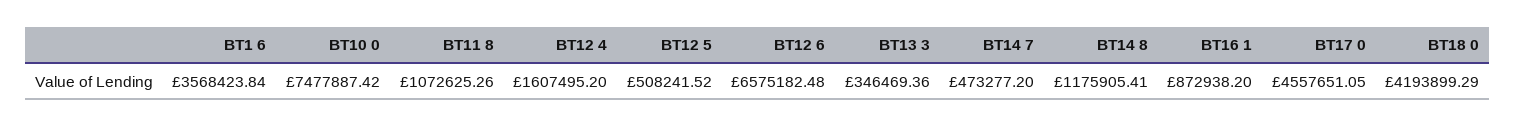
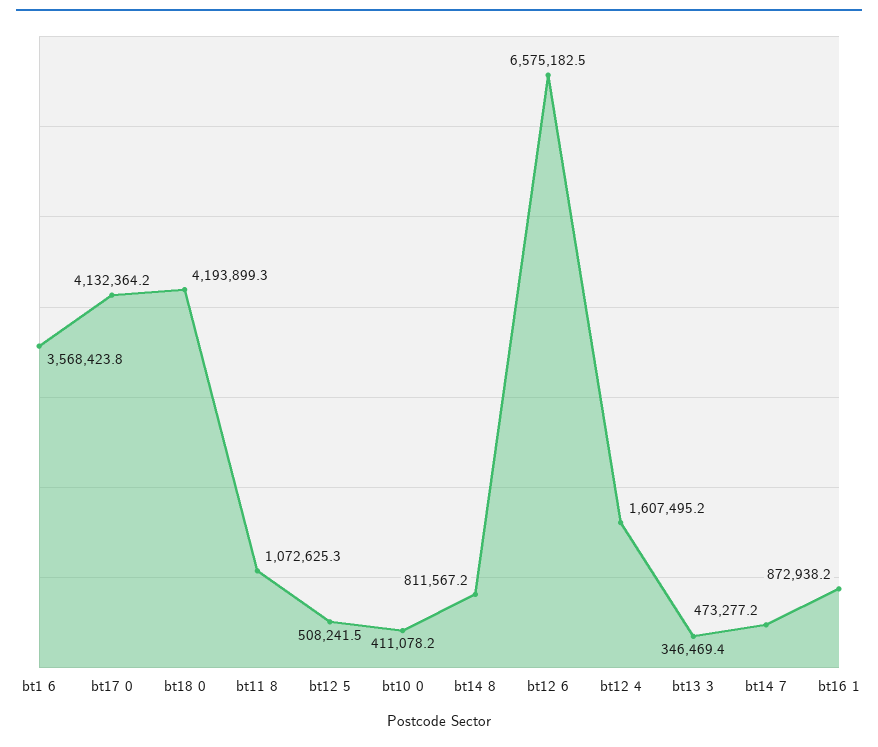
BT10 0: 7477887.42 -> 411078.2
BT14 8: 1175905.41 -> 811567.2
BT17 0: 4557651.05 -> 4132364.2

